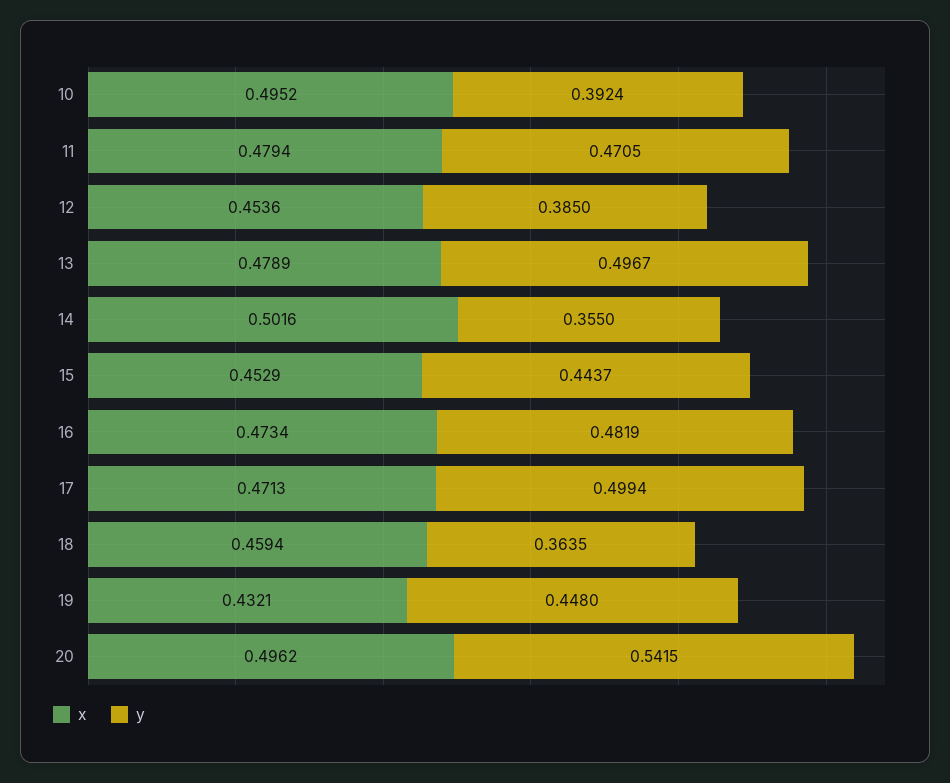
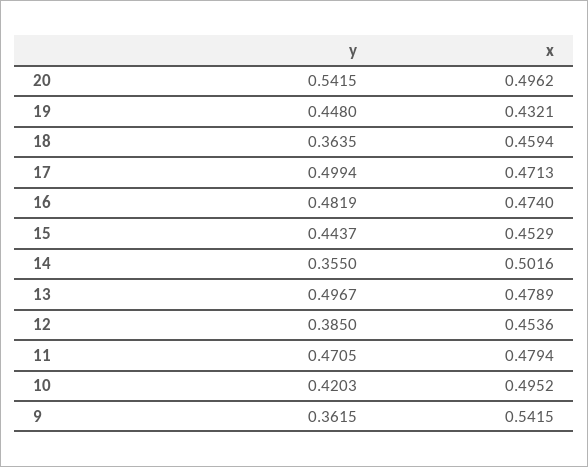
y, 10: 0.3924 -> 0.4203
x, 16: 0.4734 -> 0.474
y, 9: none -> 0.3615
x, 9: none -> 0.5415

